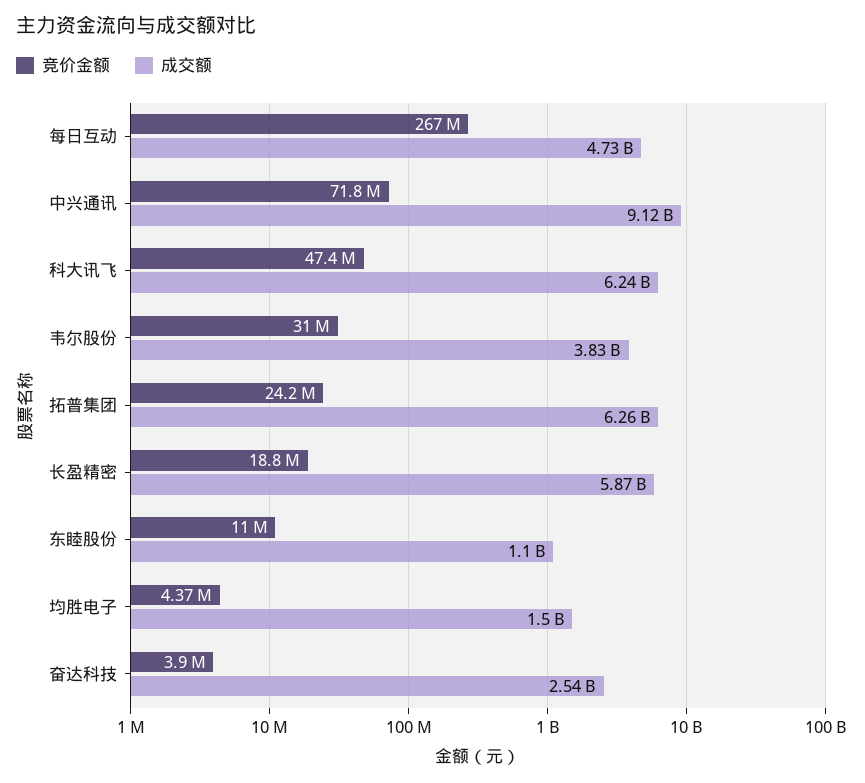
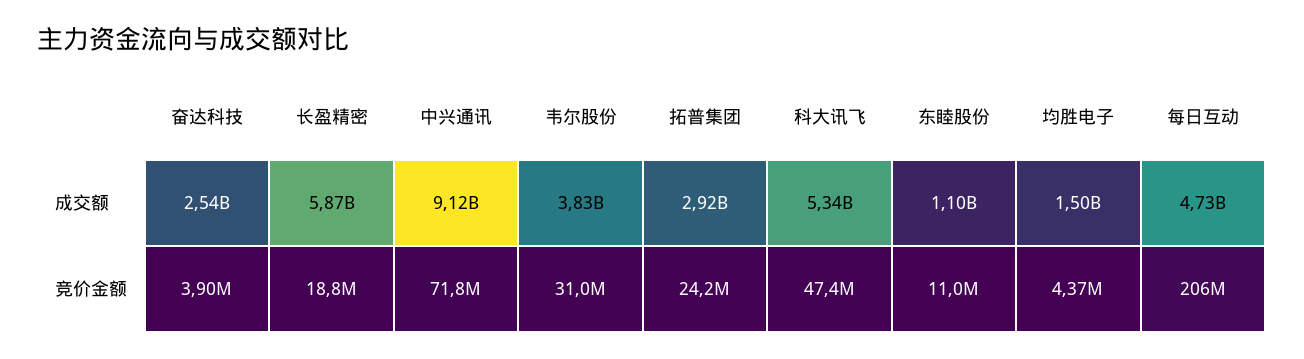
竞价金额, 每日互动: 267000000 -> 206000000
成交额, 科大讯飞: 6240000000 -> 5340000000
成交额, 拓普集团: 6260000000 -> 2920000000

